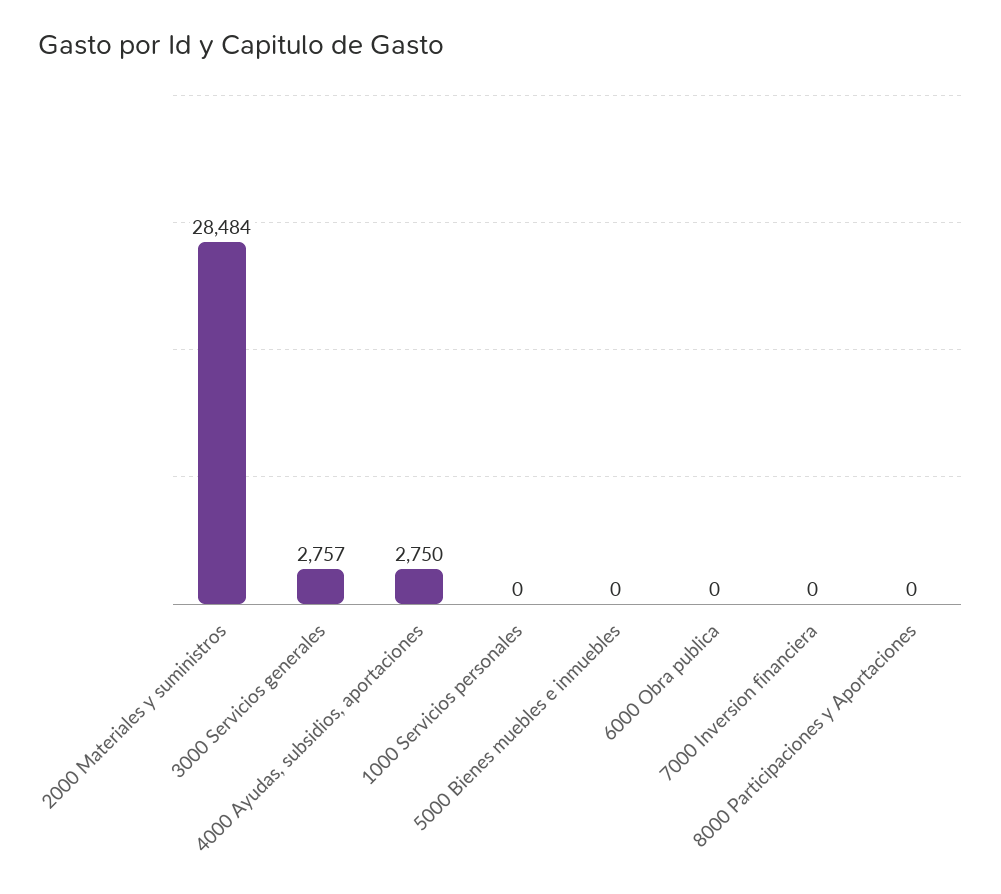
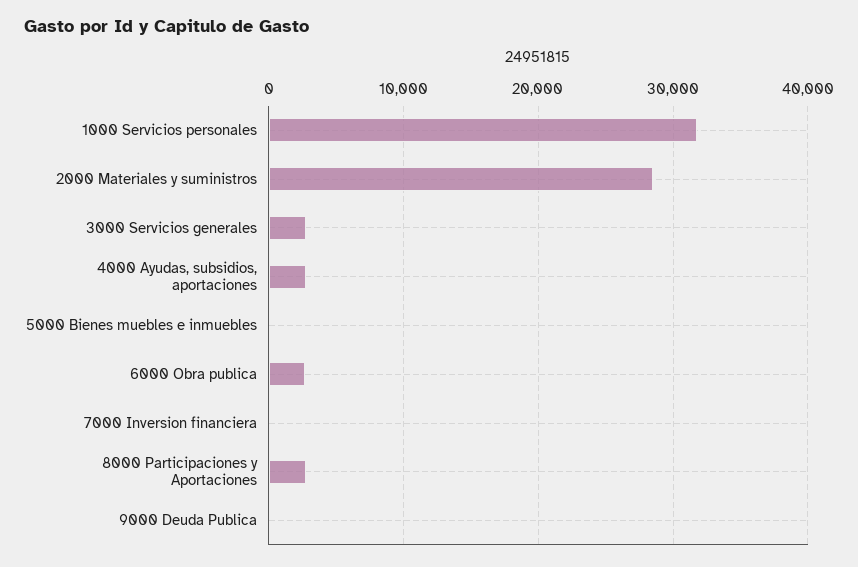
1000 Servicios personales: 0 -> 32000
6000 Obra publica: 0 -> 3000
8000 Participaciones y Aportaciones: 0 -> 3000
9000 Deuda Publica: none -> 0

